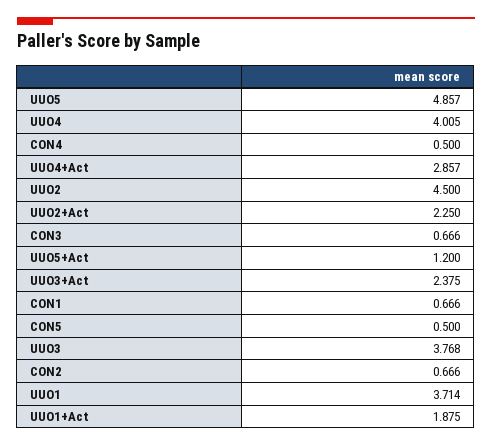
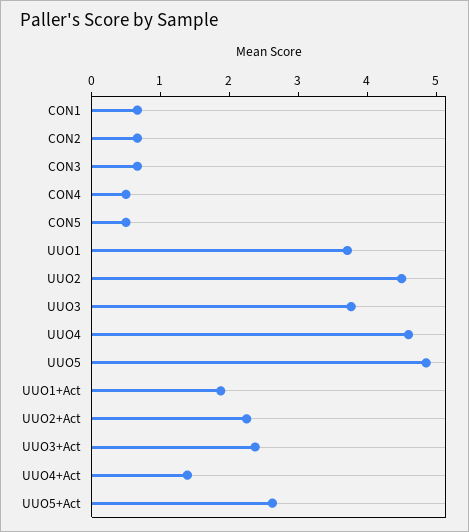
UUO4: 4.005 -> 4.6
UUO4+Act: 2.857 -> 1.4
UUO5+Act: 1.2 -> 2.6

